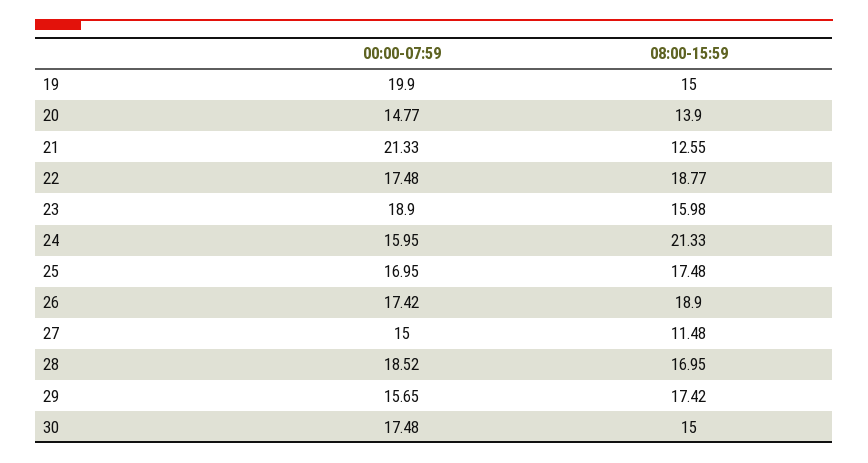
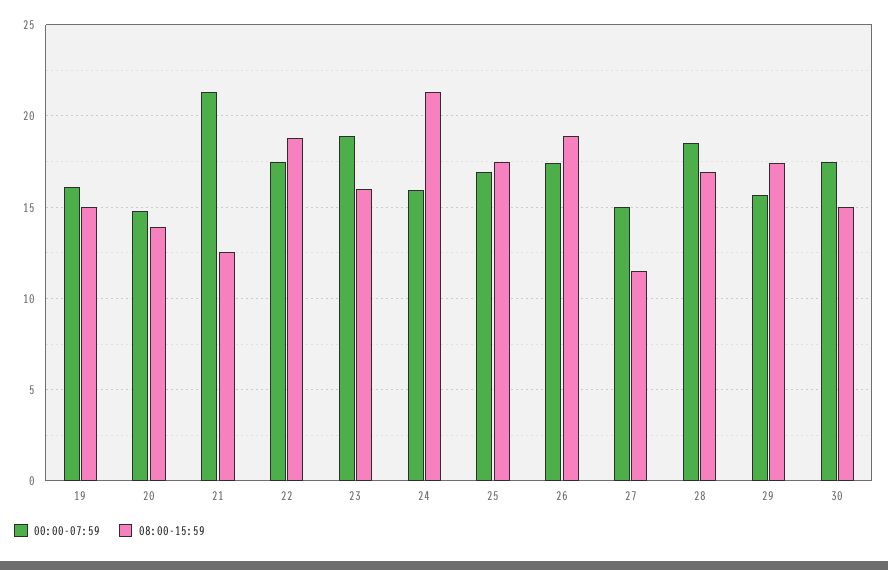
00:00-07:59, 19: 19.9 -> 16

